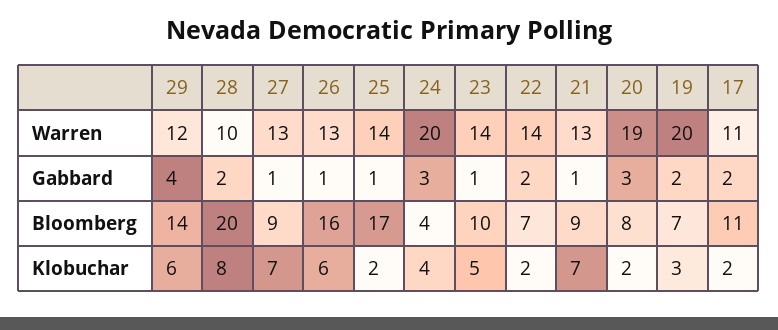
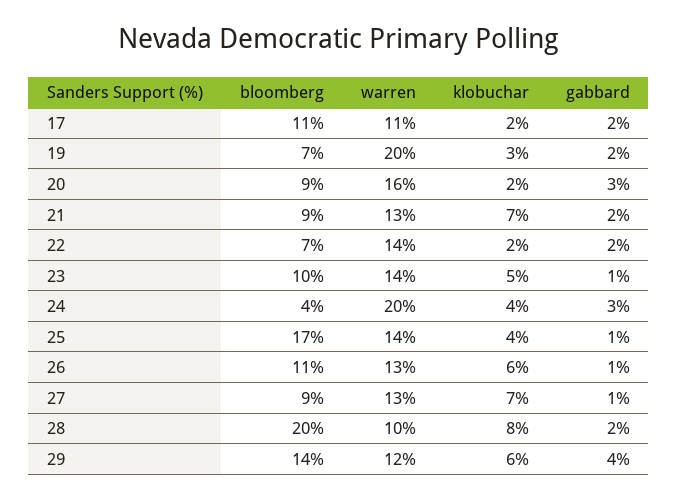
20, Warren: 19 -> 16
21, Gabbard: 1 -> 2
26, Bloomberg: 16 -> 11
20, Bloomberg: 8 -> 9
25, Klobuchar: 2 -> 4

